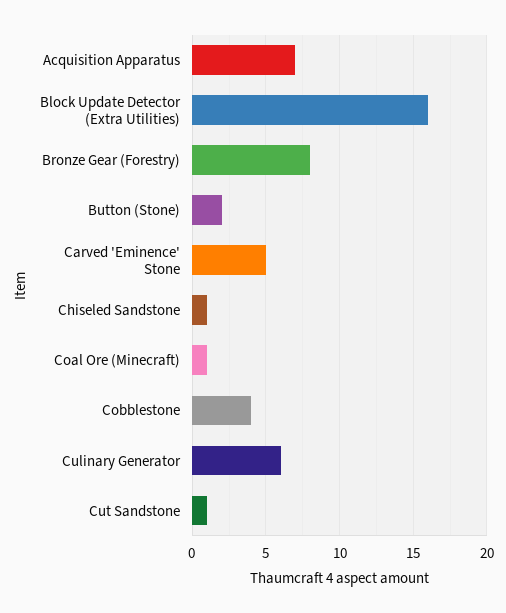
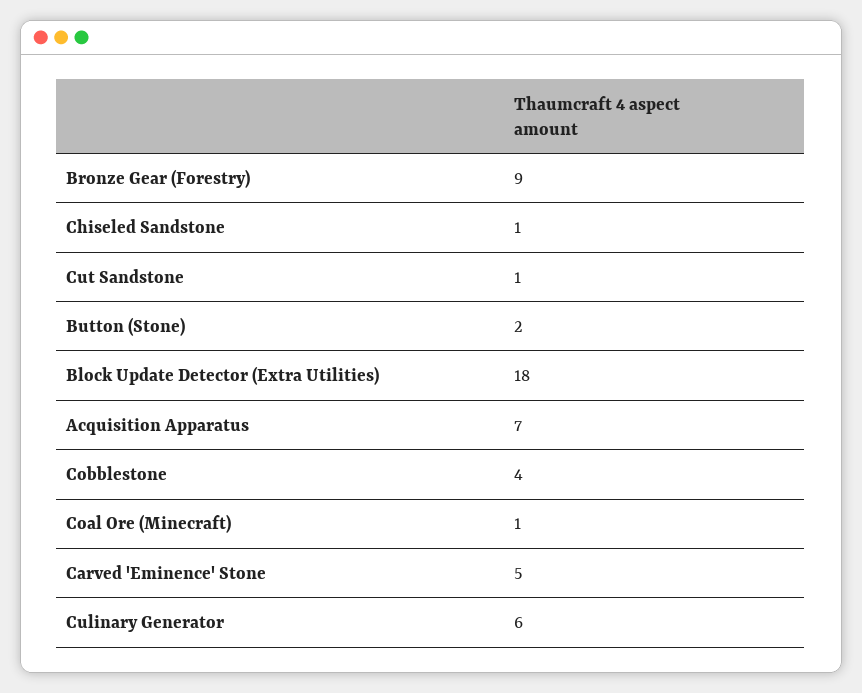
Block Update Detector (Extra Utilities): 16 -> 18
Bronze Gear (Forestry): 8 -> 9

